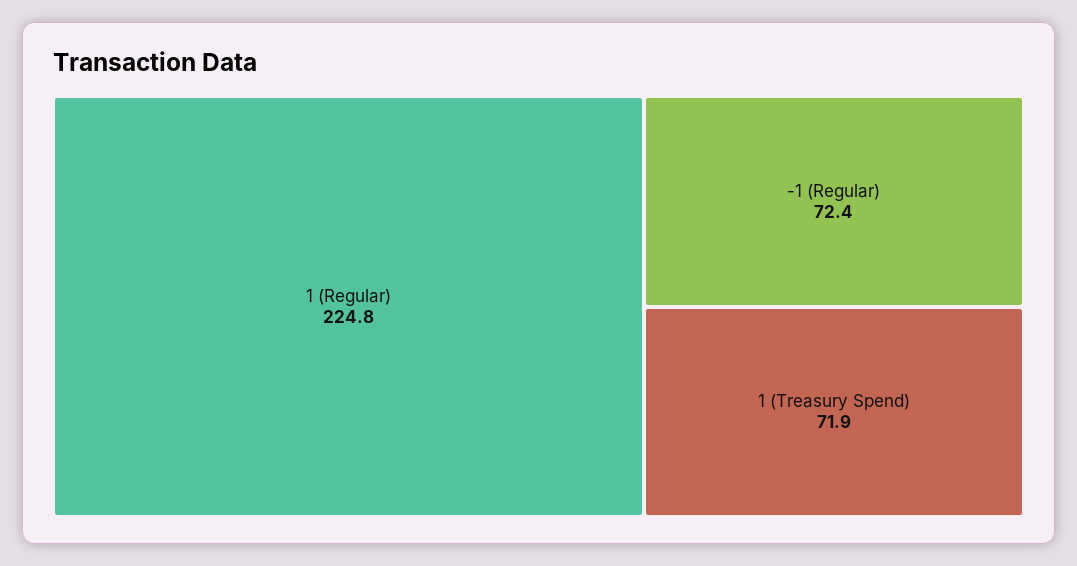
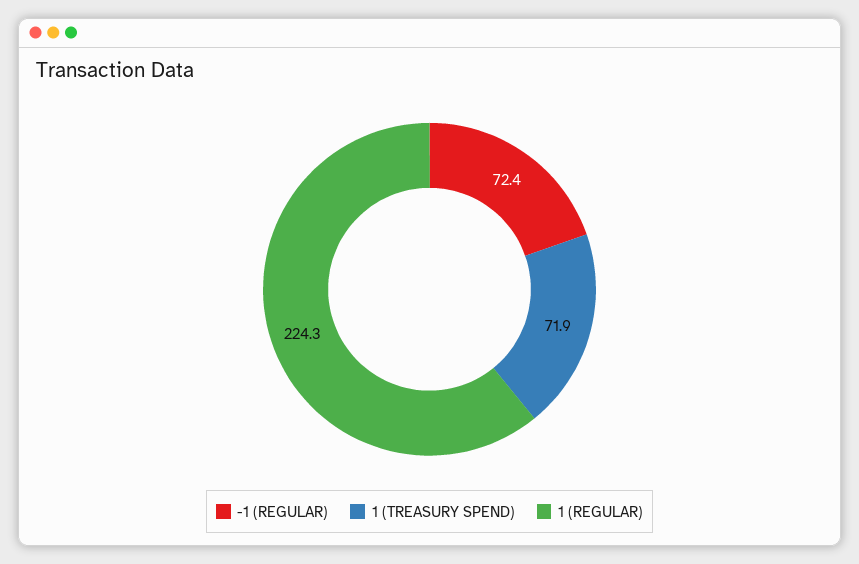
1 (Regular): 224.8 -> 224.3

